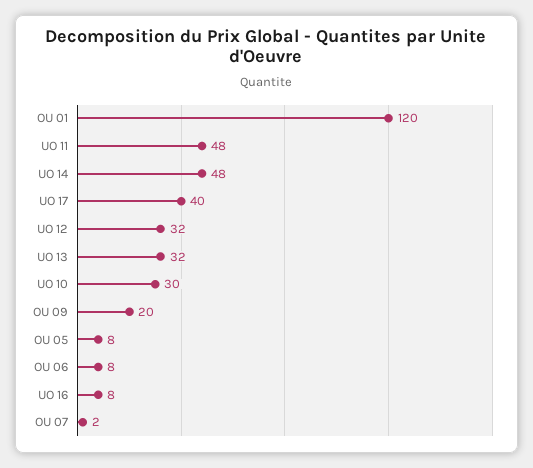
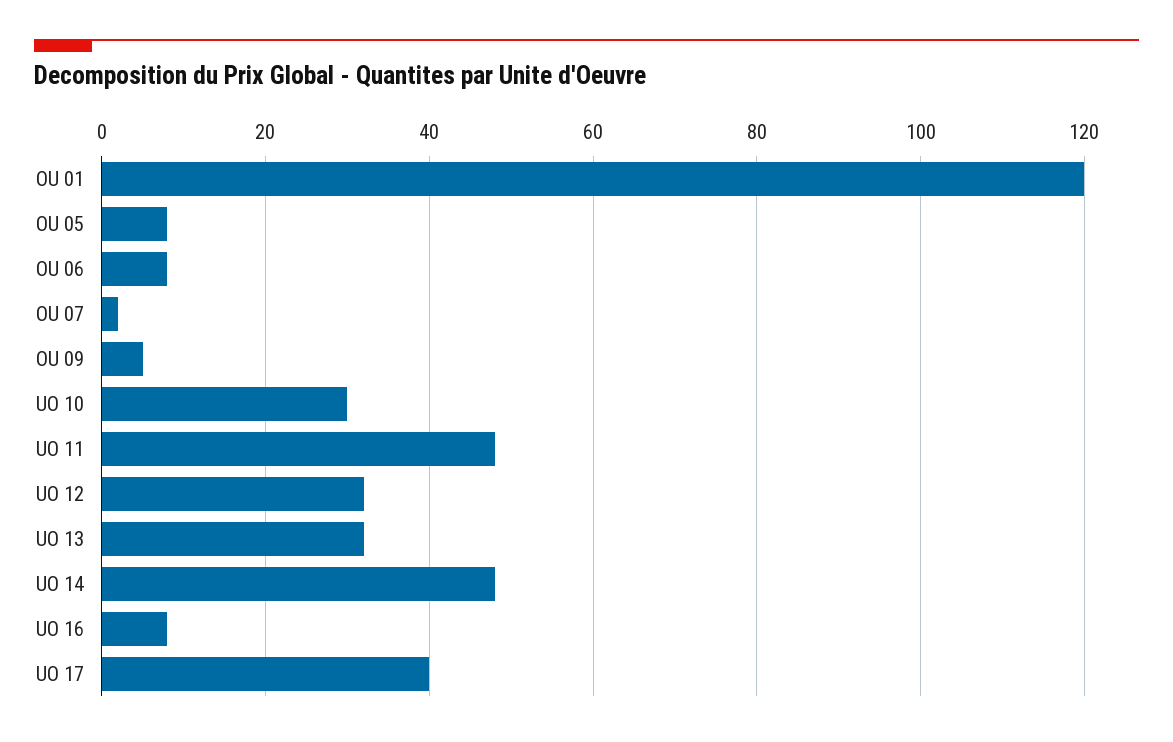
OU 09: 20 -> 5

